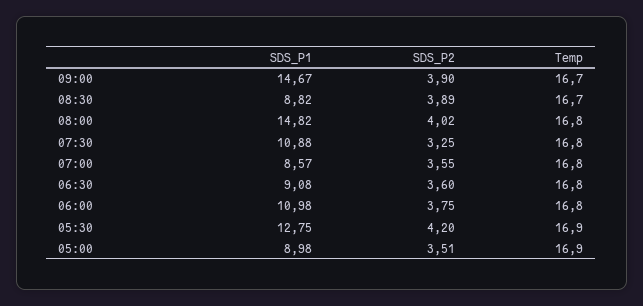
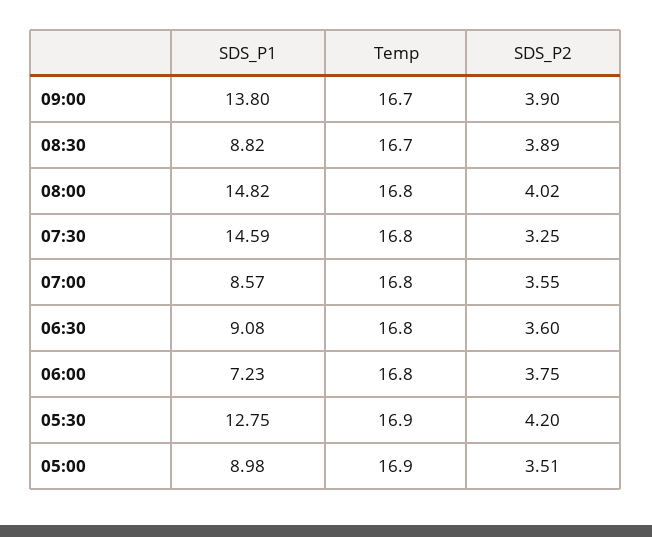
SDS_P1, 09:00: 14.67 -> 13.8
SDS_P1, 07:30: 10.88 -> 14.59
SDS_P1, 06:00: 10.98 -> 7.23

